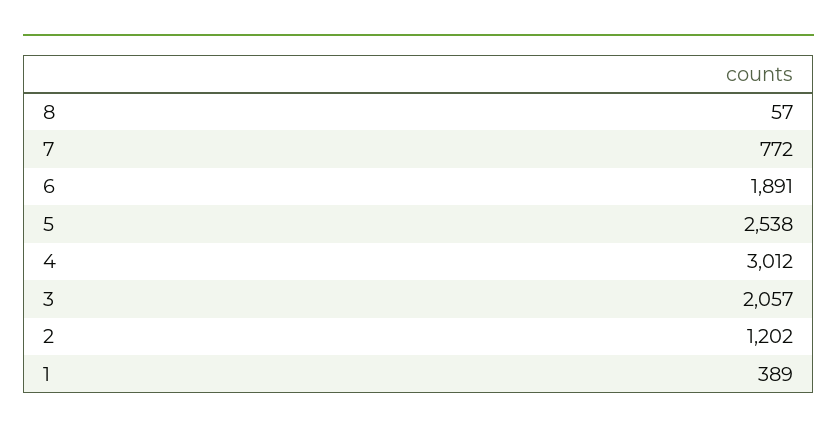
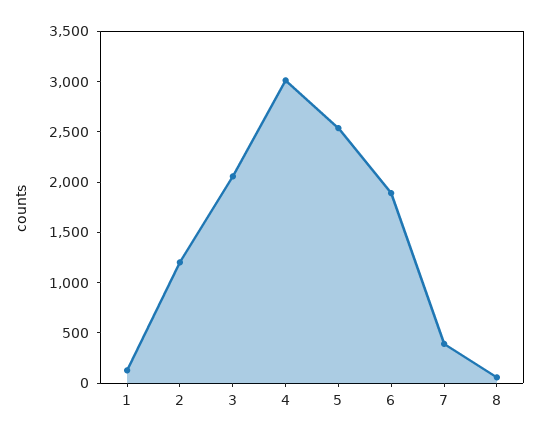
7: 772 -> 400
1: 389 -> 100

